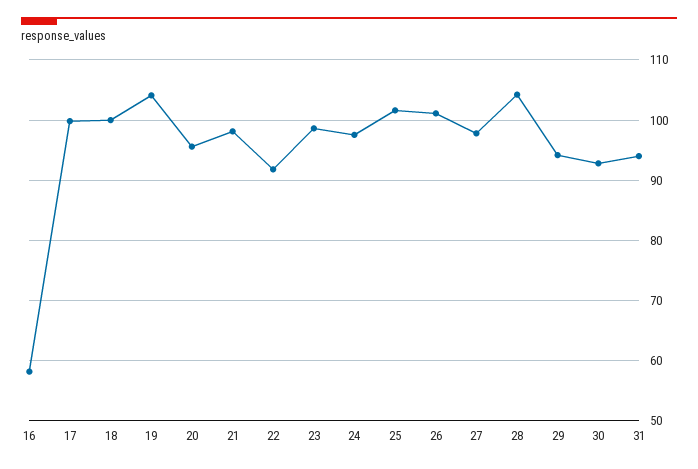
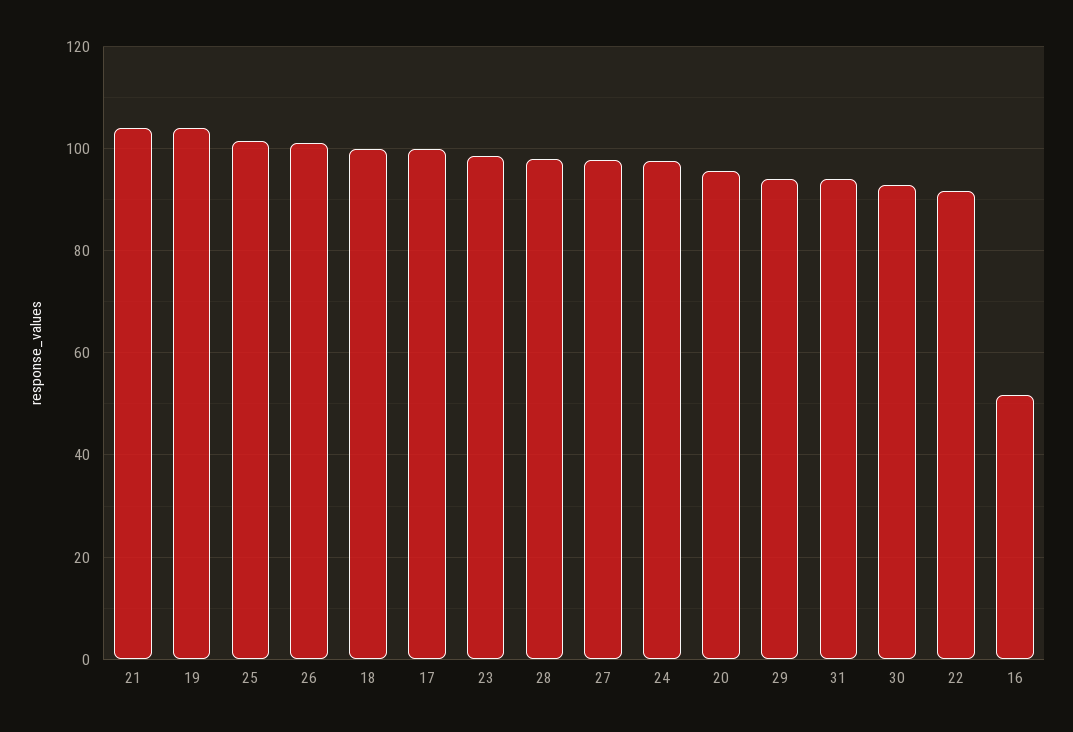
16: 58 -> 52
21: 98 -> 104
28: 104 -> 98

